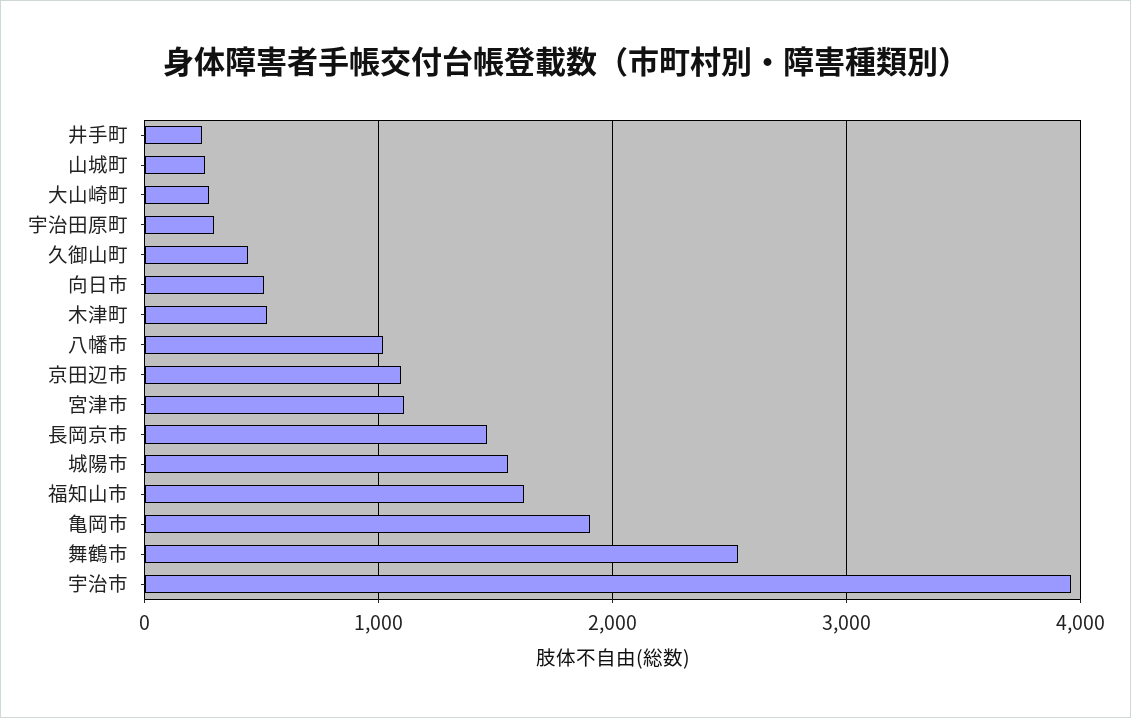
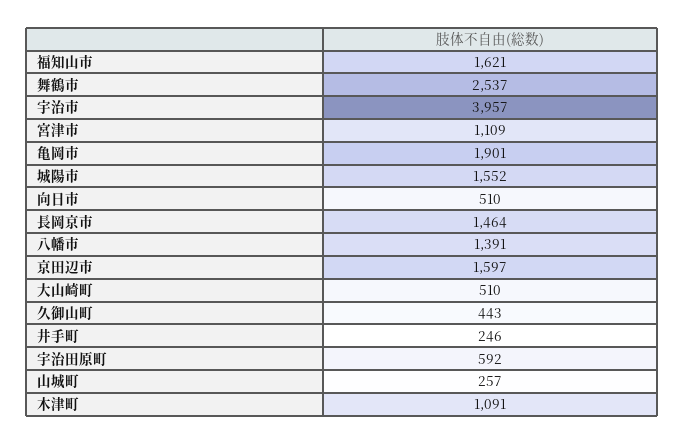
大山崎町: 300 -> 510
宇治田原町: 300 -> 592
木津町: 500 -> 1091
八幡市: 1000 -> 1391
京田辺市: 1100 -> 1597

